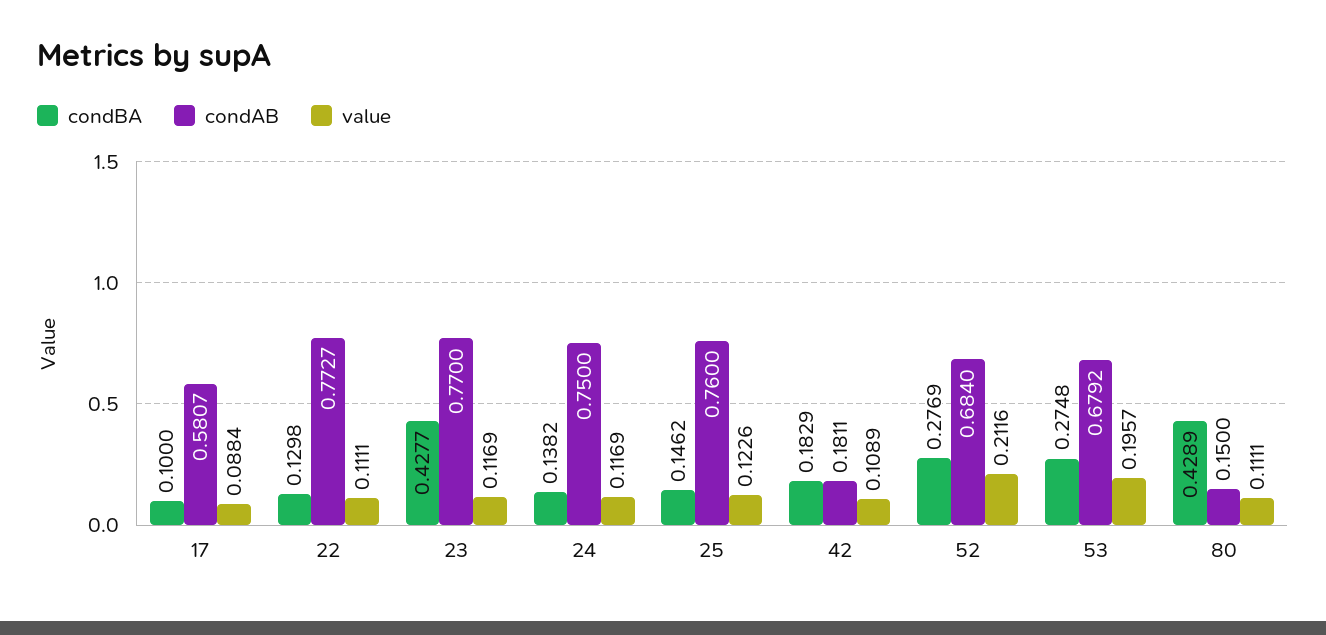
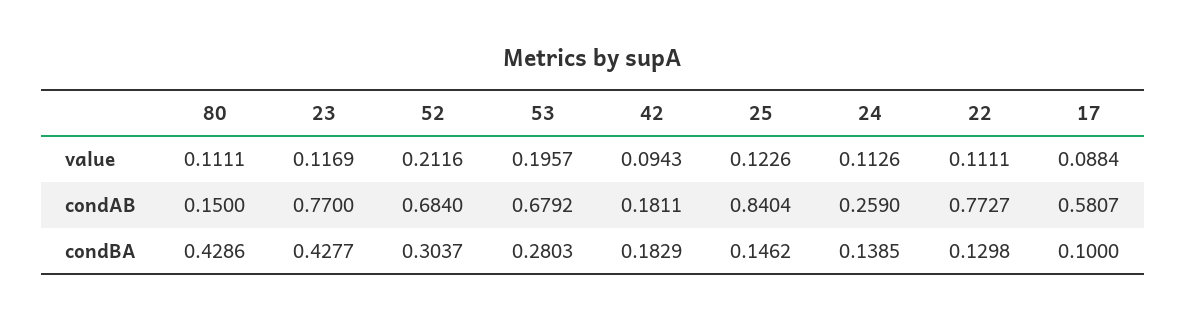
condBA, 24: 0.1382 -> 0.1385
condAB, 24: 0.75 -> 0.259
value, 24: 0.1169 -> 0.1126
condAB, 25: 0.76 -> 0.8404
value, 42: 0.1089 -> 0.0943
condBA, 52: 0.2769 -> 0.3037
condBA, 53: 0.2748 -> 0.2803
condBA, 80: 0.4289 -> 0.4286

